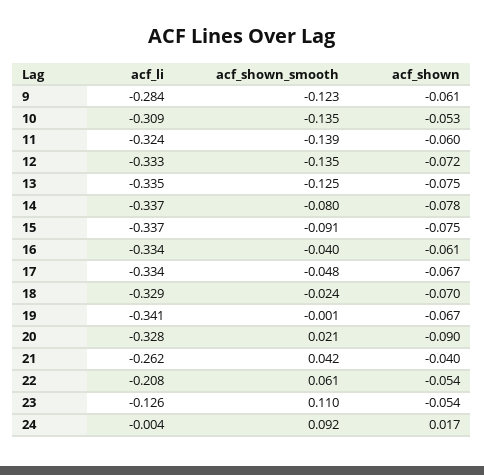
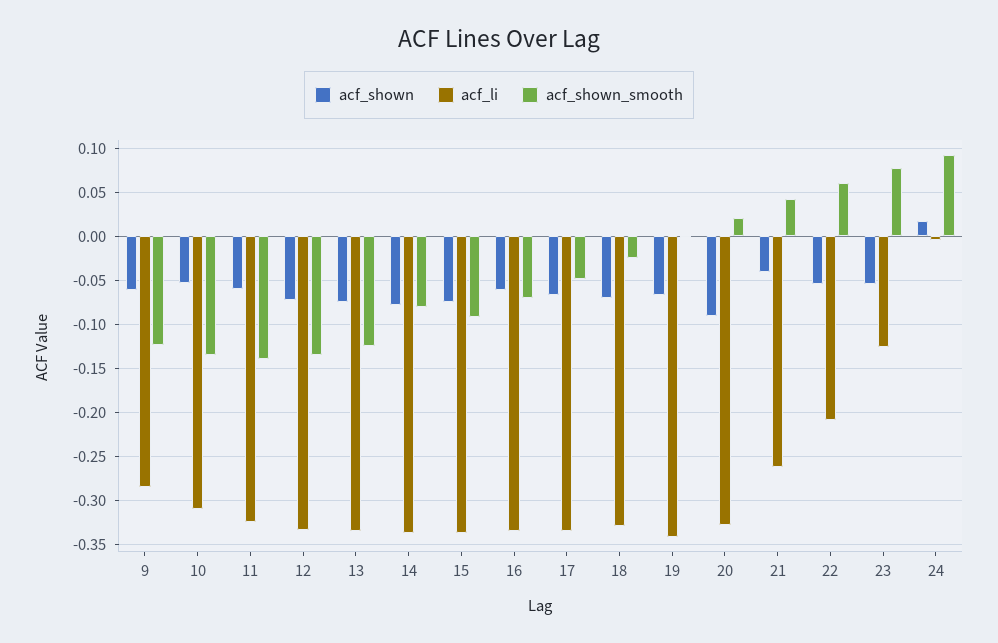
acf_shown_smooth, 16: -0.04 -> -0.07
acf_shown_smooth, 23: 0.11 -> 0.08

